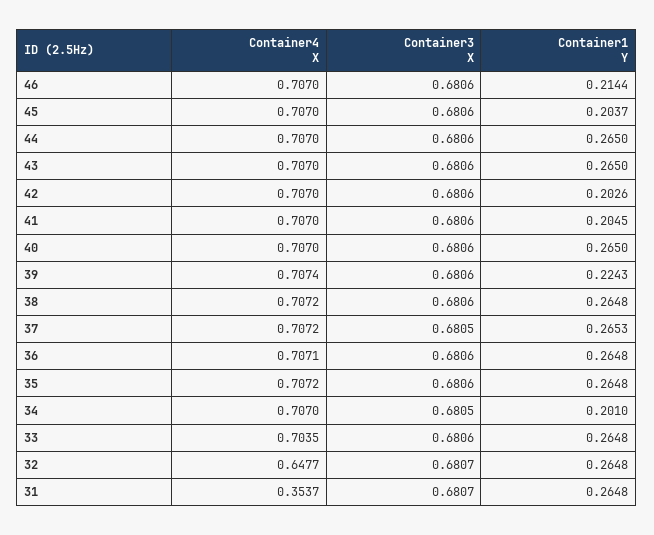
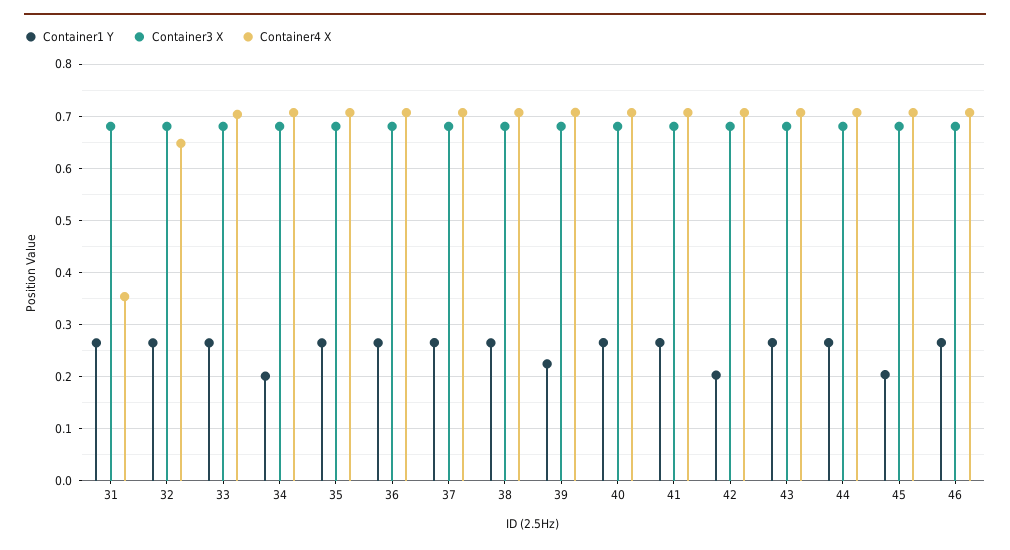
Container1 Y, 46: 0.2144 -> 0.26
Container1 Y, 41: 0.2045 -> 0.26

